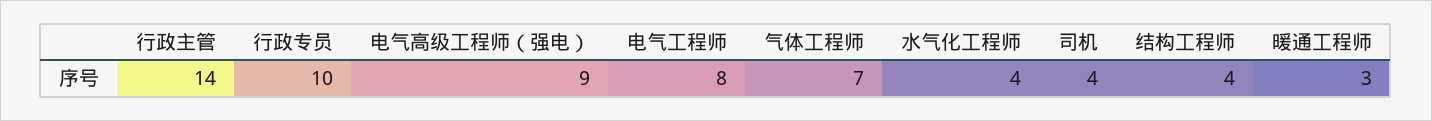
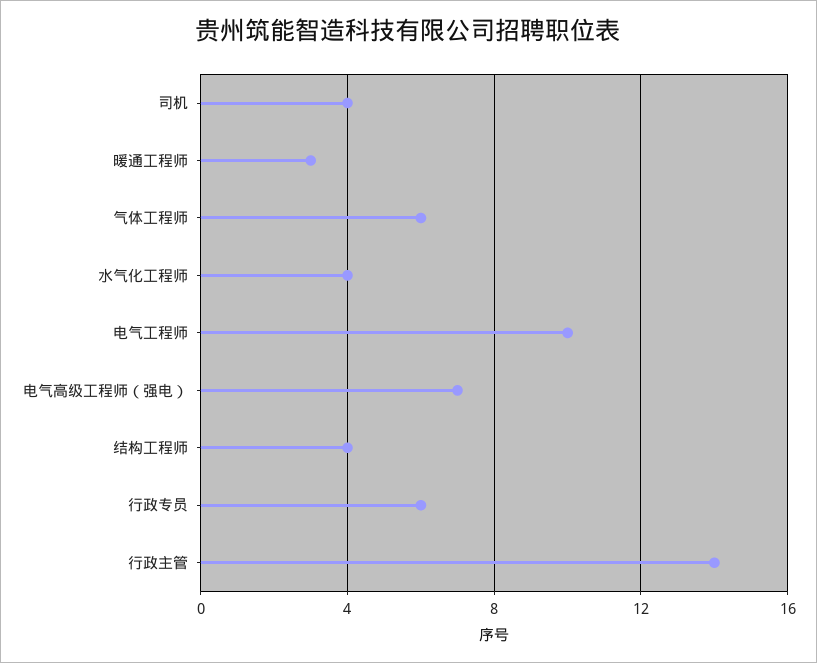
行政专员: 10 -> 6
电气高级工程师（强电）: 9 -> 7
电气工程师: 8 -> 10
气体工程师: 7 -> 6

